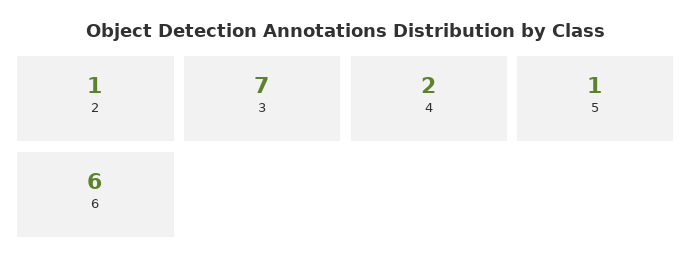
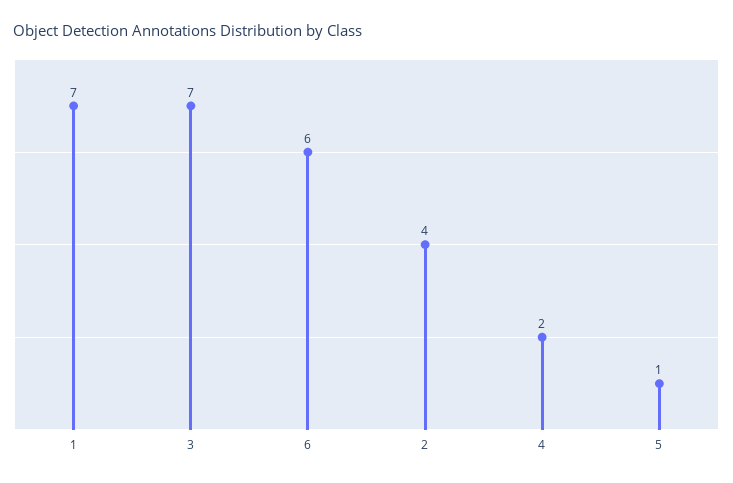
2: 1 -> 4
1: none -> 7

